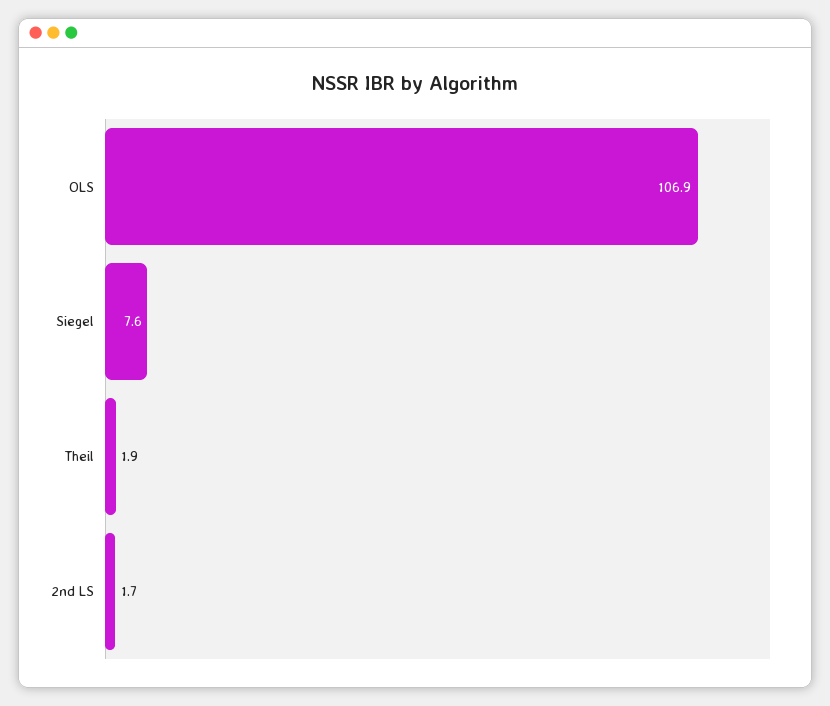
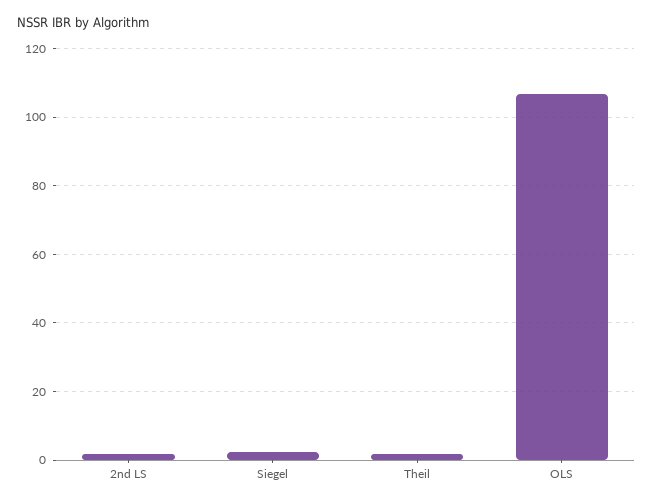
Siegel: 7.6 -> 2

